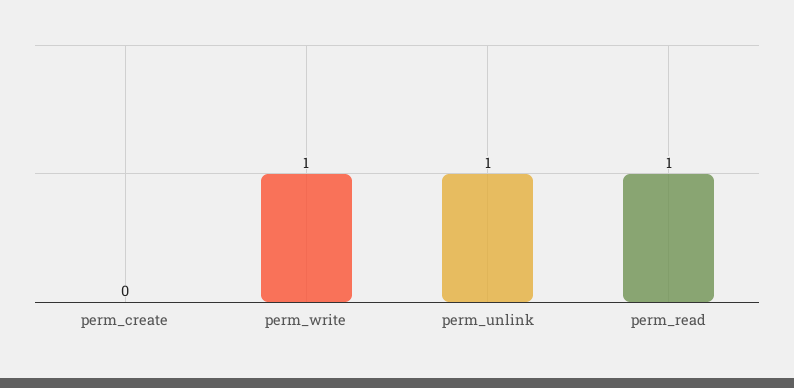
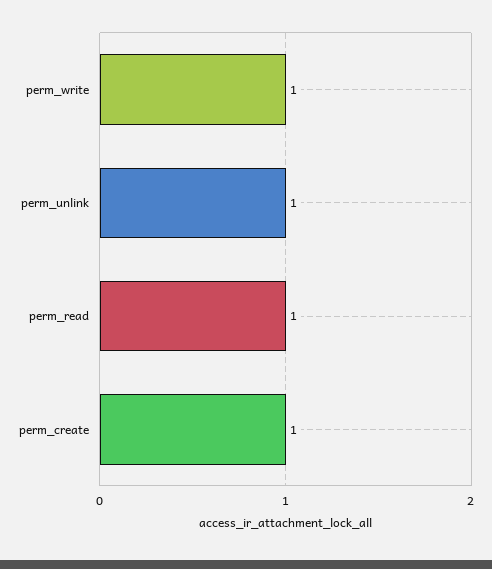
perm_create: 0 -> 1

